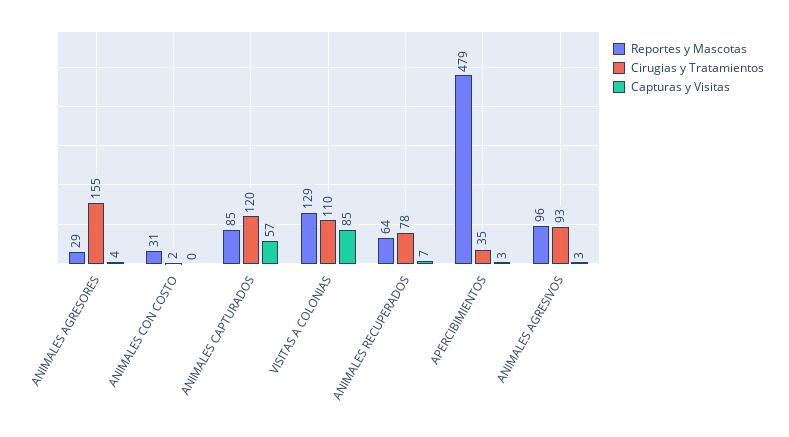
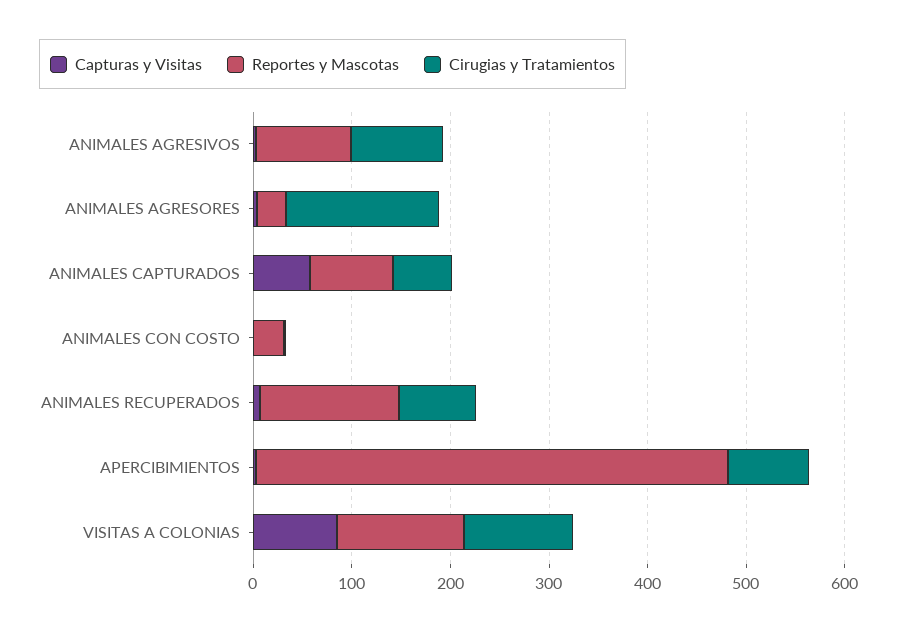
Cirugias y Tratamientos, ANIMALES CAPTURADOS: 120 -> 60
Reportes y Mascotas, ANIMALES RECUPERADOS: 64 -> 140
Cirugias y Tratamientos, APERCIBIMIENTOS: 35 -> 80

